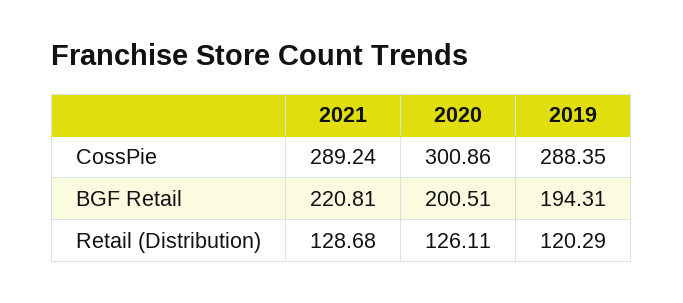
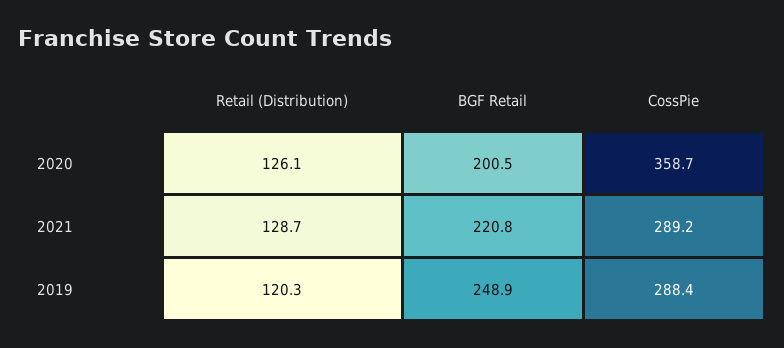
2020, CossPie: 300.86 -> 358.7
2019, BGF Retail: 194.31 -> 248.9

